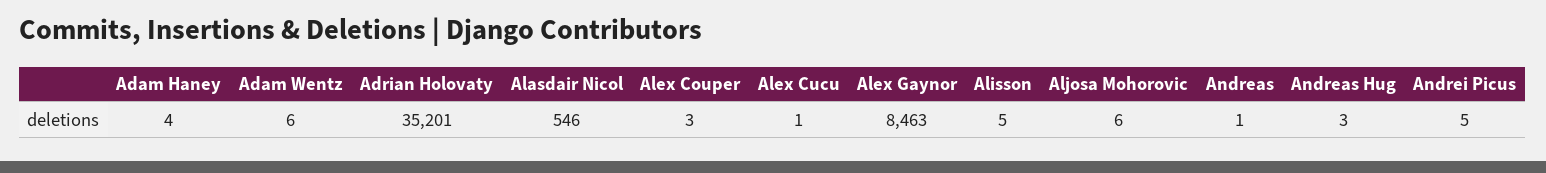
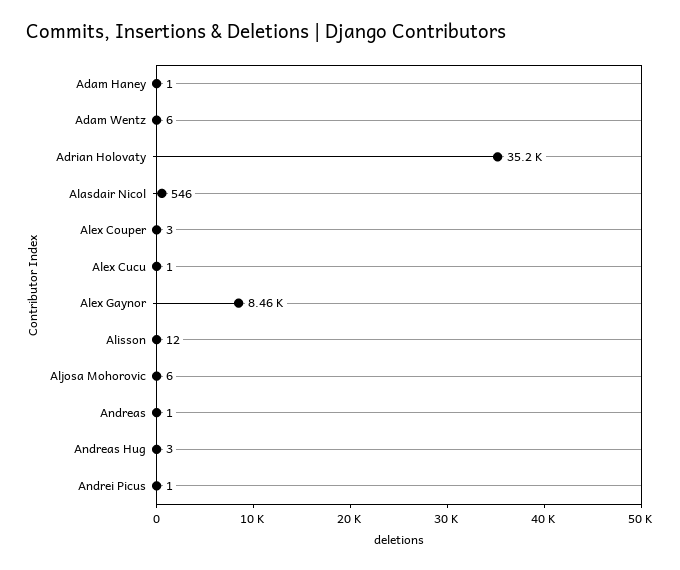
Adam Haney: 4 -> 1
Alisson: 5 -> 12
Andrei Picus: 5 -> 1

